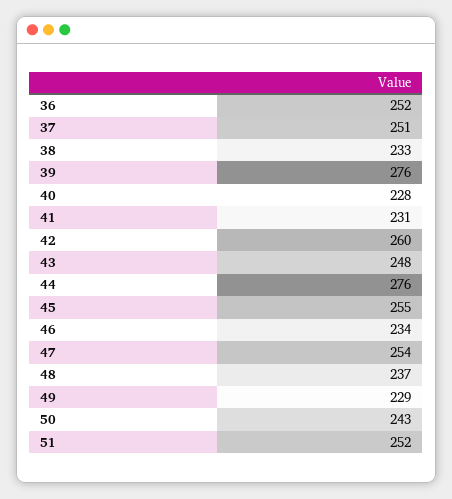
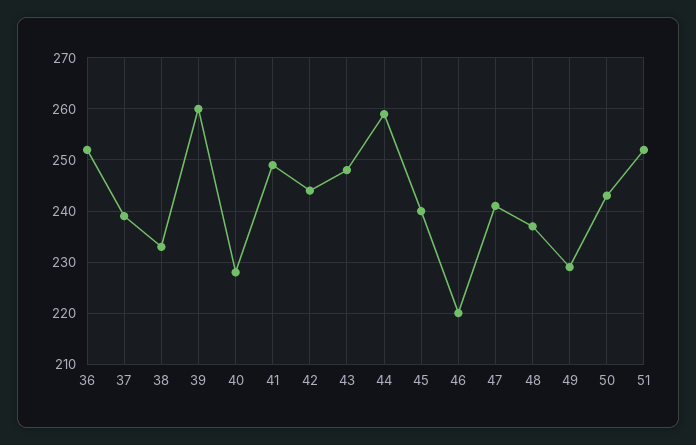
37: 251 -> 240
39: 276 -> 260
41: 231 -> 250
42: 260 -> 245
44: 276 -> 260
45: 255 -> 240
46: 234 -> 220
47: 254 -> 240

